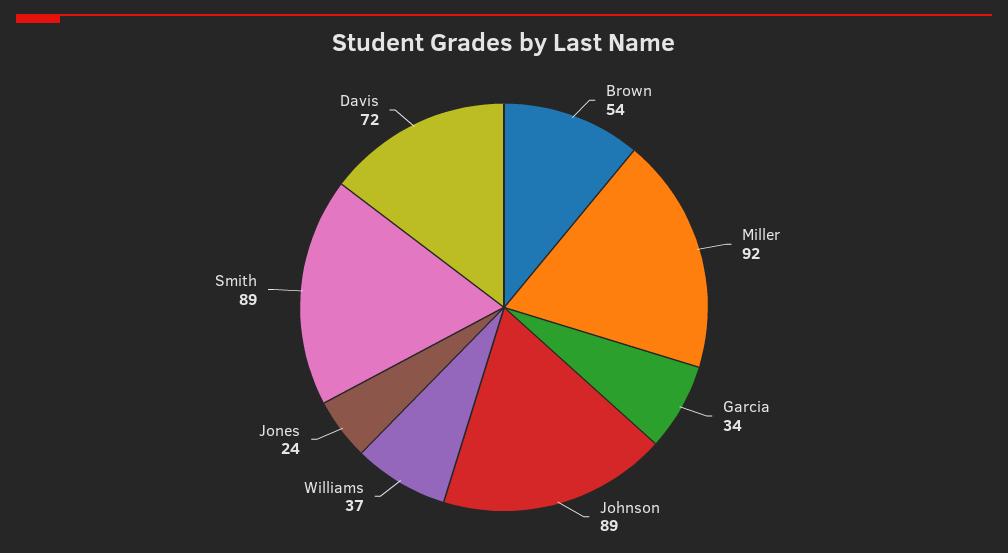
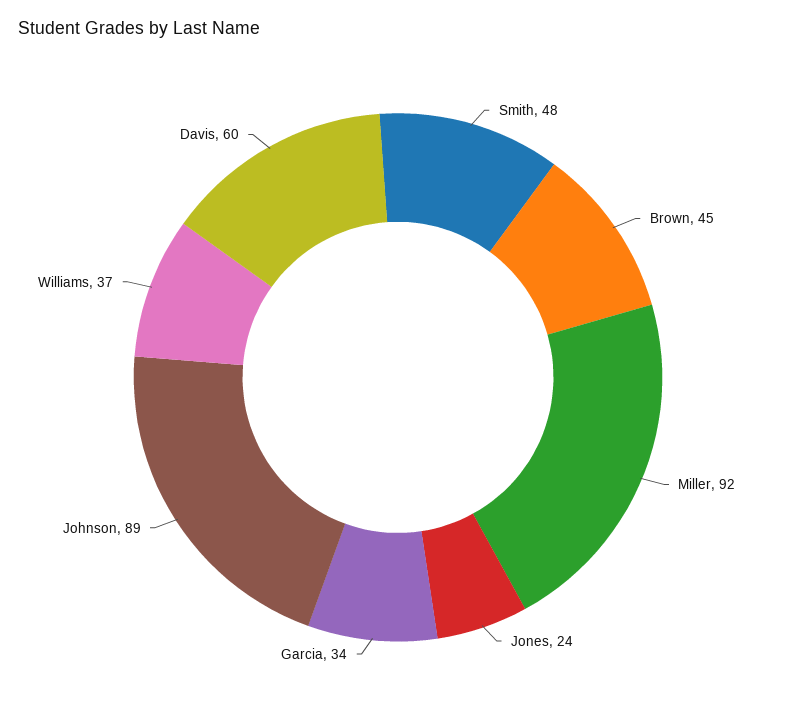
Brown: 54 -> 45
Smith: 89 -> 48
Davis: 72 -> 60

